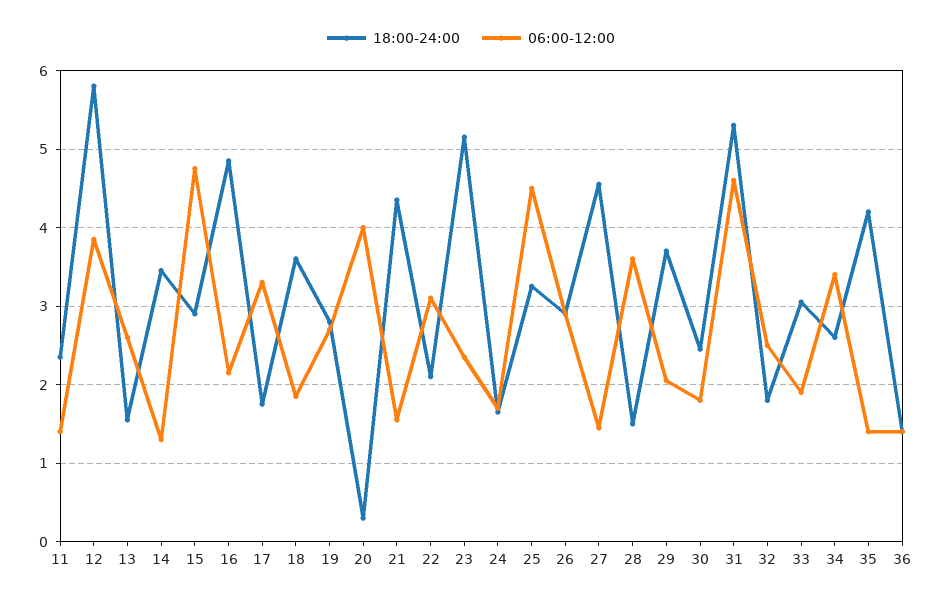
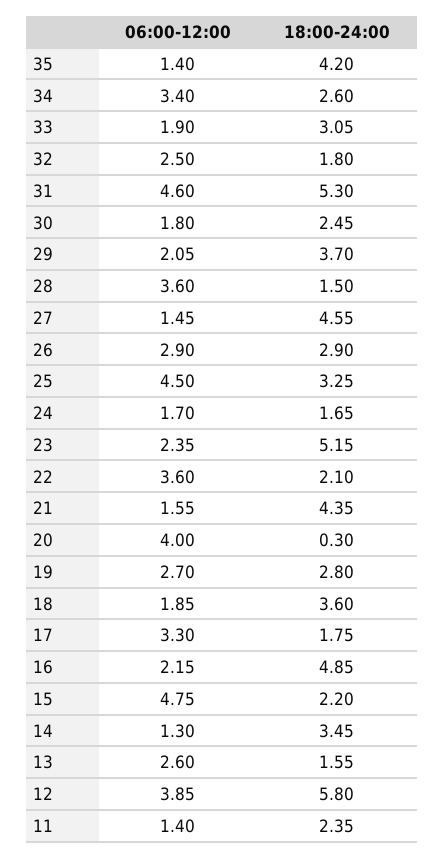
18:00-24:00, 15: 2.9 -> 2.2
06:00-12:00, 22: 3.1 -> 3.6
18:00-24:00, 36: 1.4 -> none
06:00-12:00, 36: 1.4 -> none

